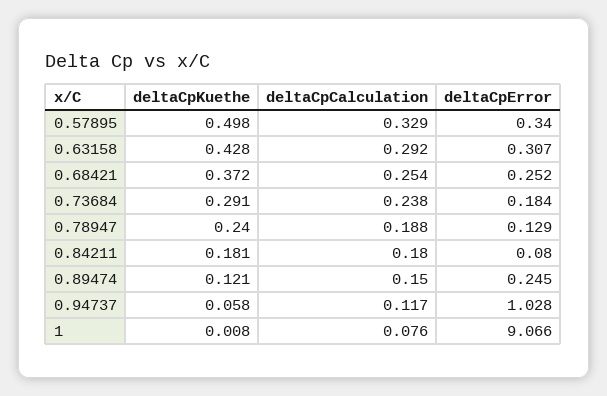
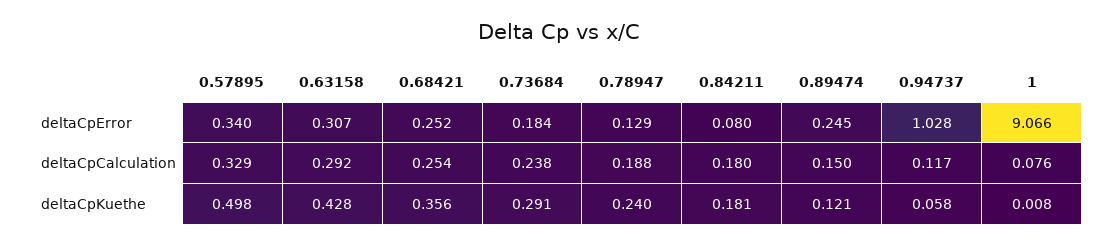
deltaCpKuethe, 0.68421: 0.372 -> 0.356

